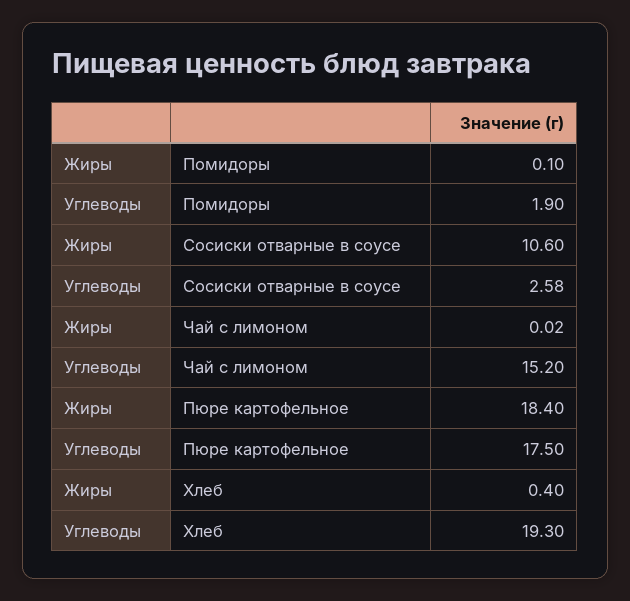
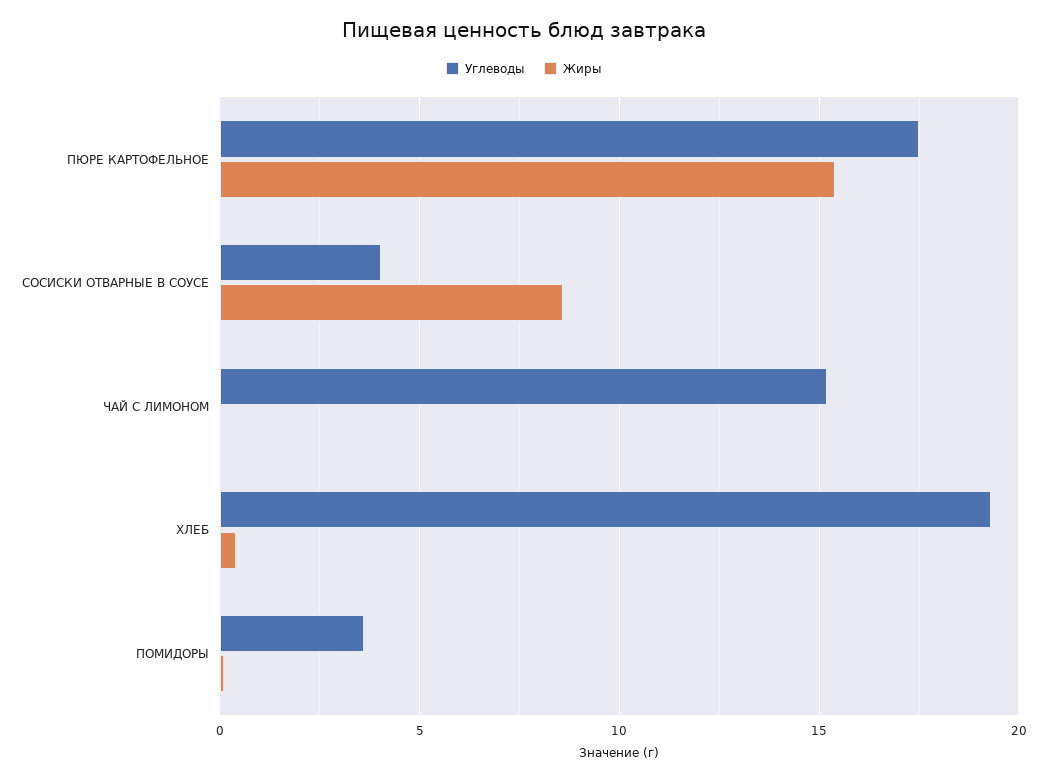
Углеводы, Помидоры: 1.9 -> 3.5
Жиры, Сосиски отварные в соусе: 10.6 -> 8.5
Углеводы, Сосиски отварные в соусе: 2.58 -> 4
Жиры, Пюре картофельное: 18.4 -> 15.5

